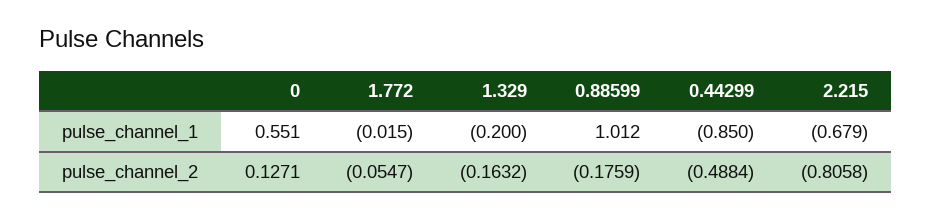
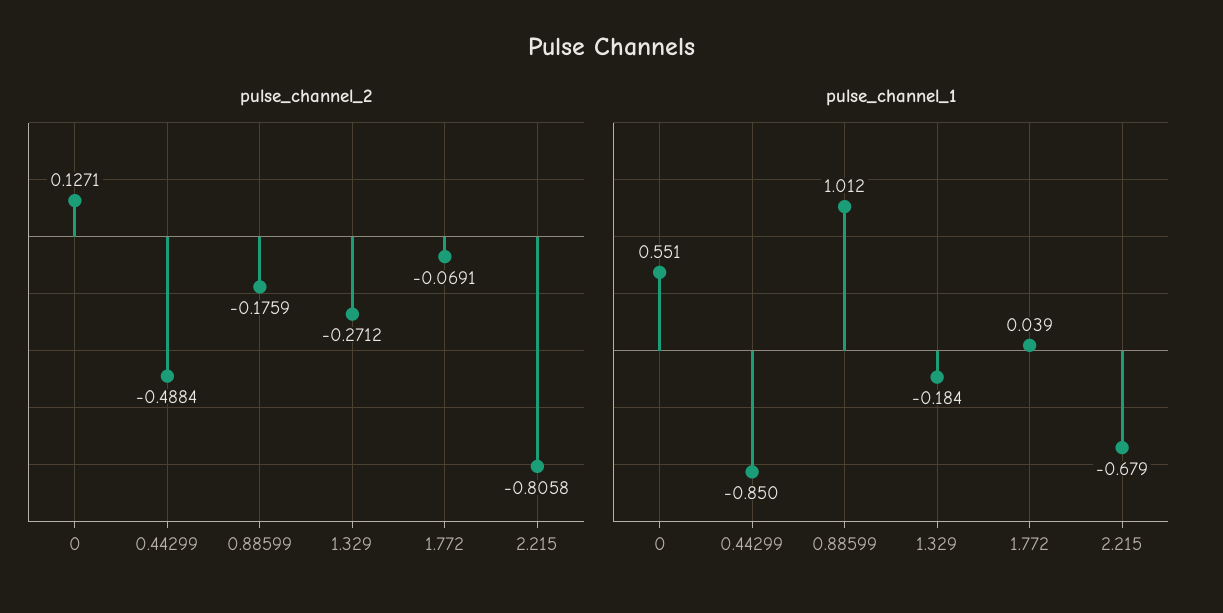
pulse_channel_1, 1.772: -0.015 -> 0.039
pulse_channel_1, 1.329: -0.2 -> -0.184
pulse_channel_2, 1.772: -0.0547 -> -0.0691
pulse_channel_2, 1.329: -0.1632 -> -0.2712

